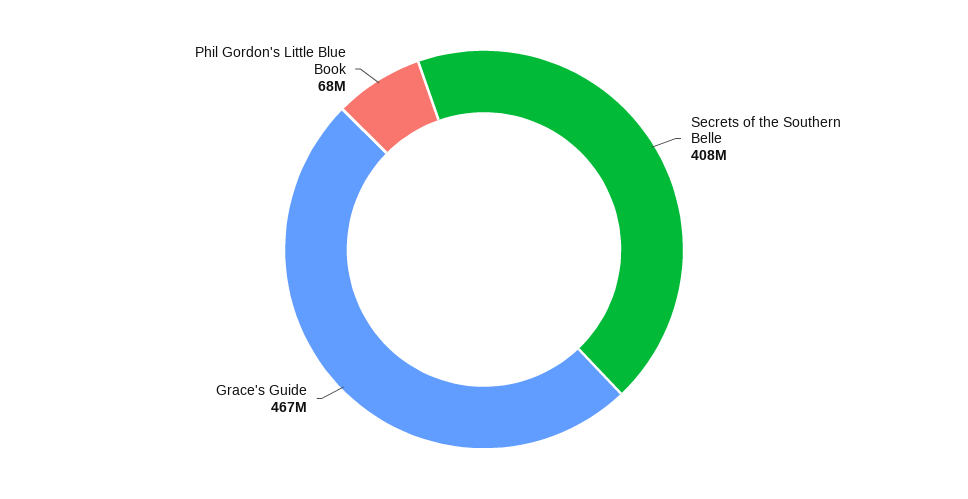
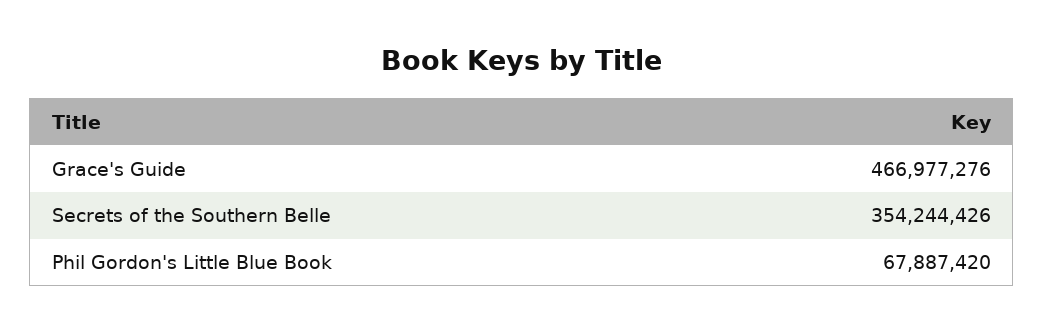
Secrets of the Southern Belle: 408000000 -> 354244426

